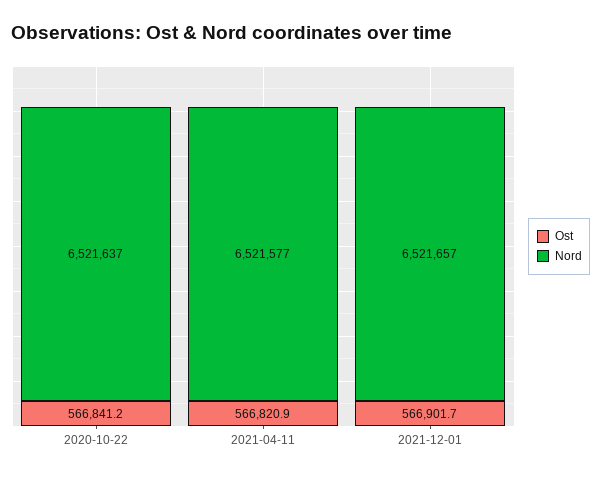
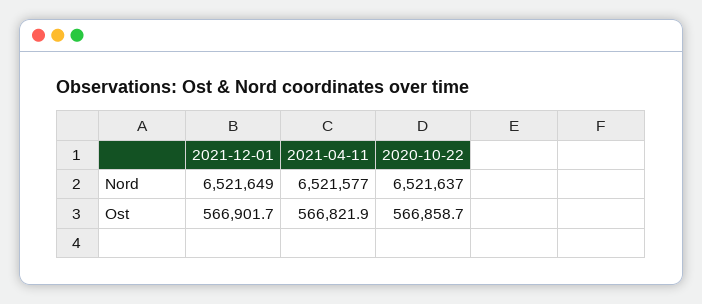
Ost, 2020-10-22: 566841.2 -> 566858.7
Ost, 2021-04-11: 566820.9 -> 566821.9
Nord, 2021-12-01: 6521657 -> 6521649

